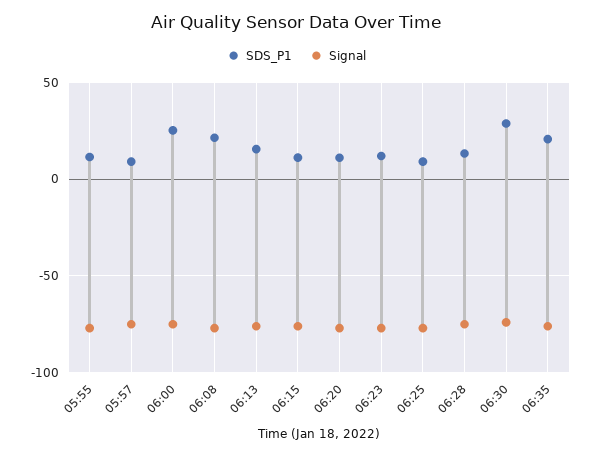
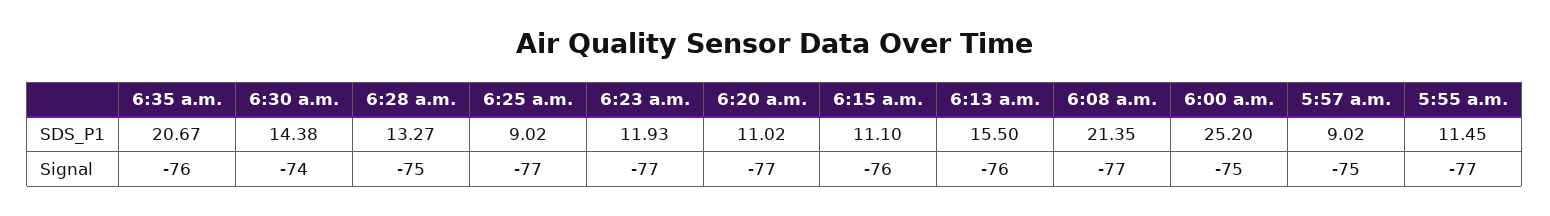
SDS_P1, 06:30: 30 -> 14.38

